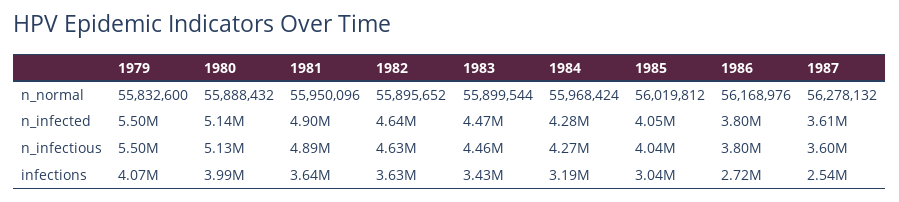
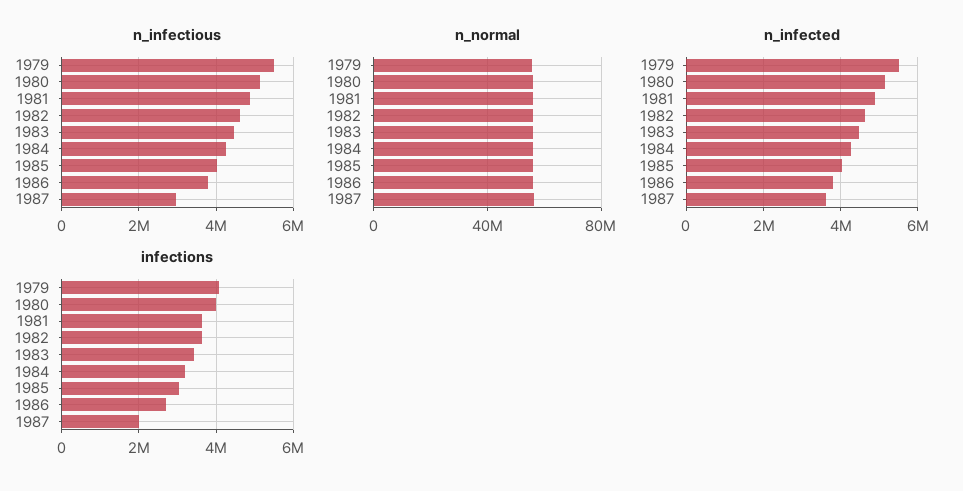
n_infectious, 1987: 3600000 -> 3000000
infections, 1987: 2540000 -> 2000000

